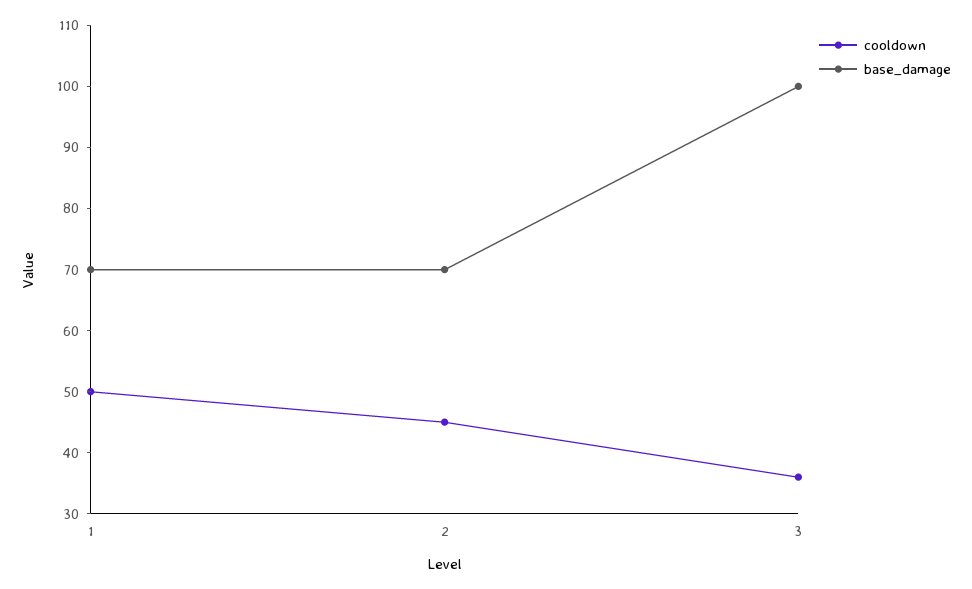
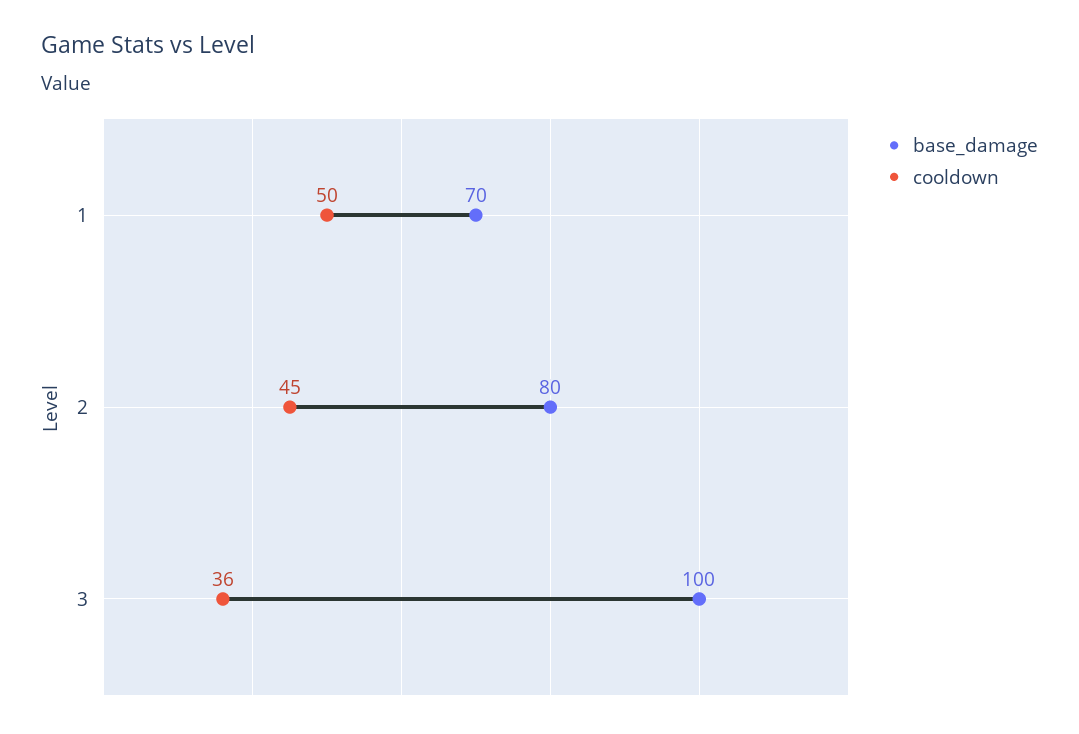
base_damage, 2: 70 -> 80

